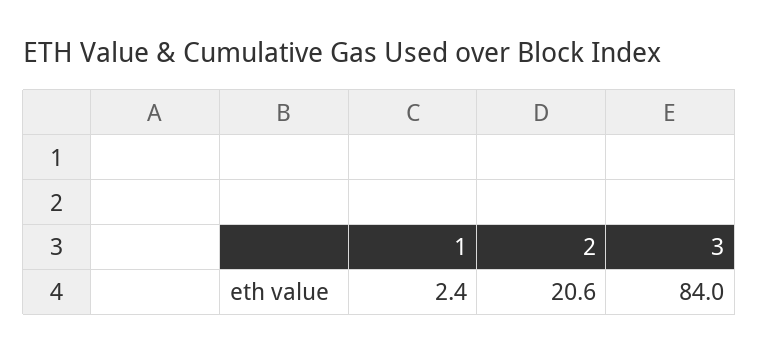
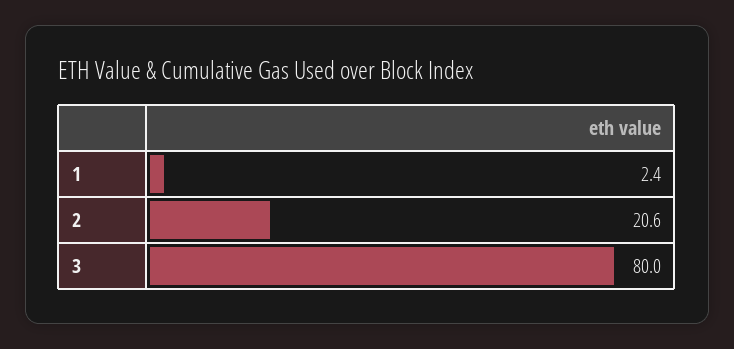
3: 84 -> 80

